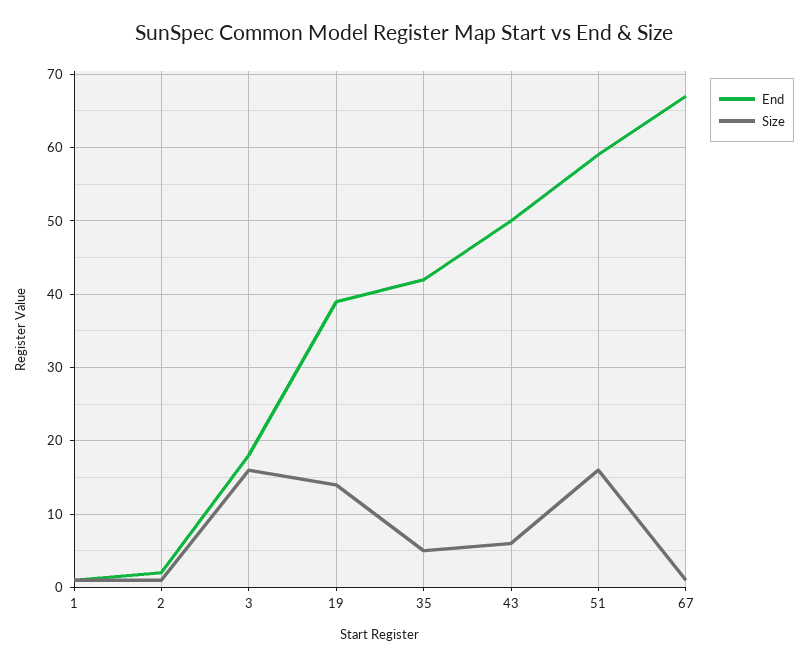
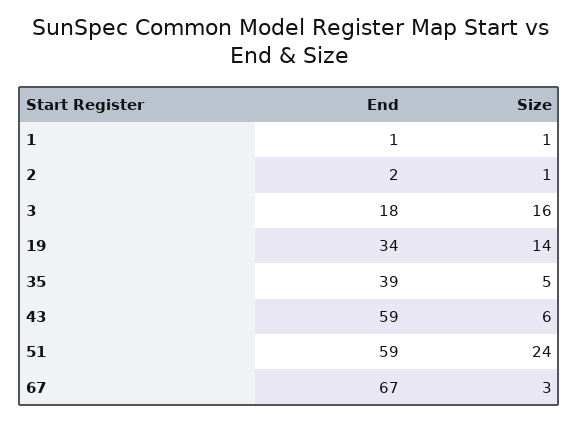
End, 19: 39 -> 34
End, 35: 42 -> 39
End, 43: 50 -> 59
Size, 51: 16 -> 24
Size, 67: 1 -> 3

